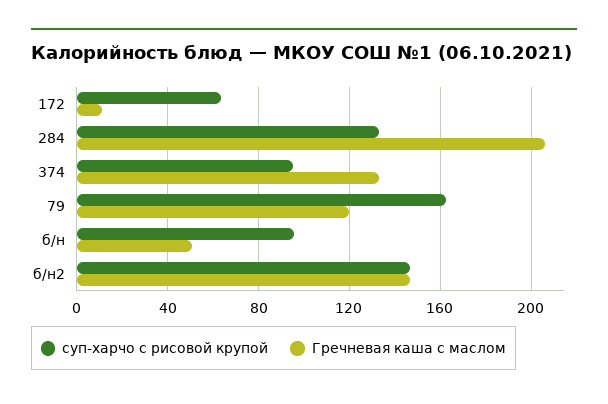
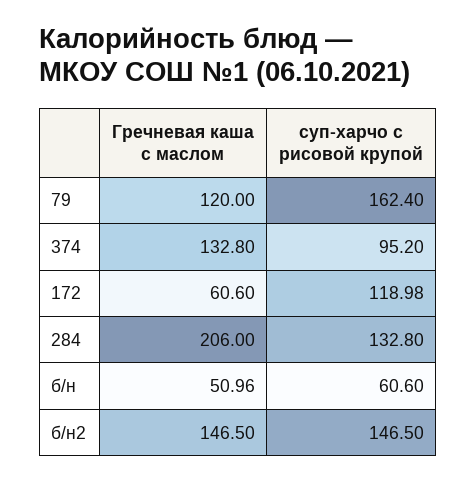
суп-харчо с рисовой крупой, 172: 65 -> 118.98
Гречневая каша с маслом, 172: 10 -> 60.6
суп-харчо с рисовой крупой, б/н: 95 -> 60.6

